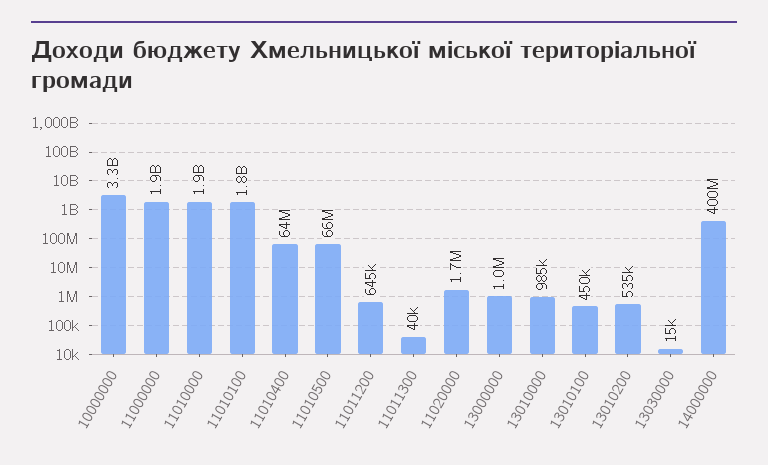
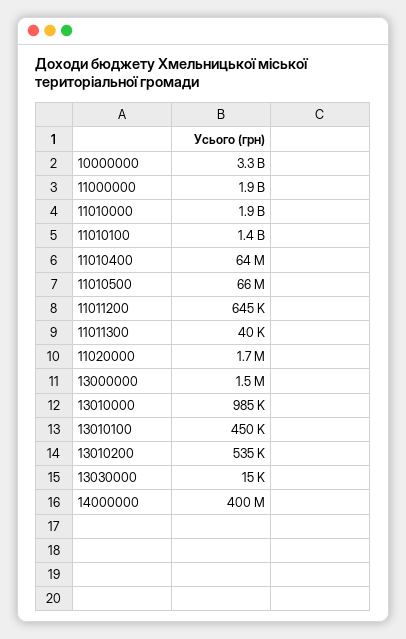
11010100: 1800000000 -> 1400000000
13000000: 1000000 -> 1500000

